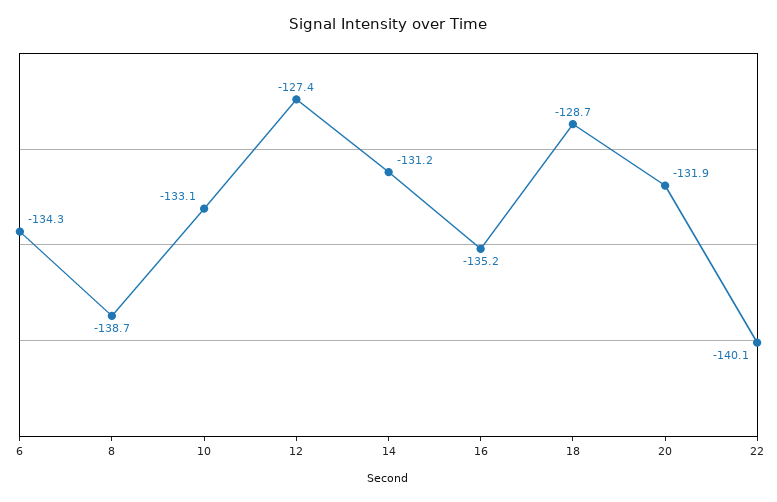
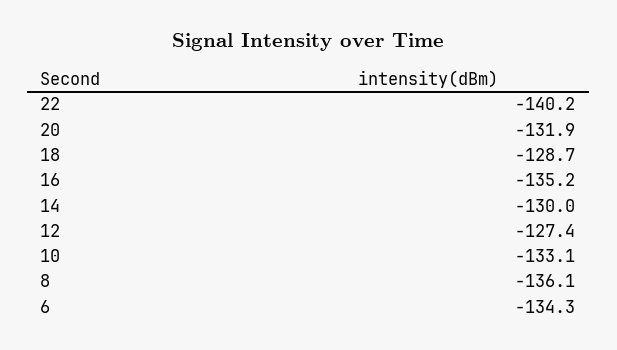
8: -138.7 -> -136.1
14: -131.2 -> -130
22: -140.1 -> -140.2

